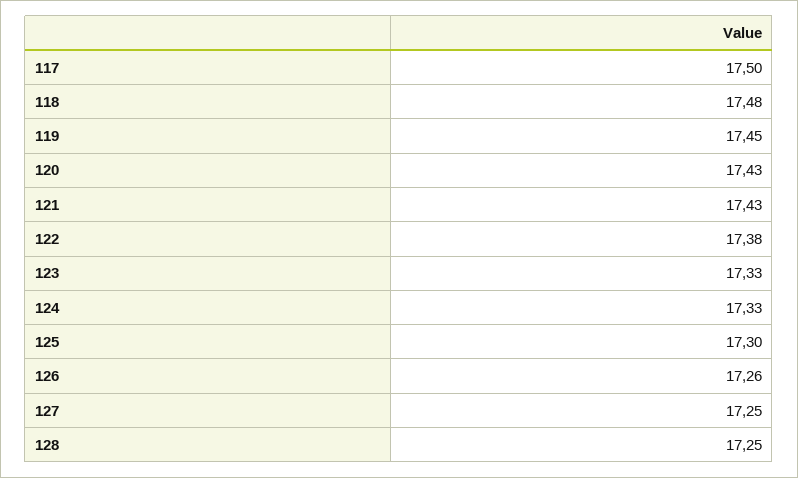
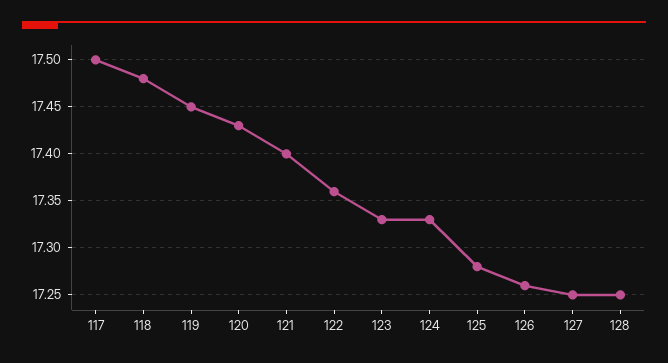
121: 17.43 -> 17.4
122: 17.38 -> 17.36
125: 17.3 -> 17.28

